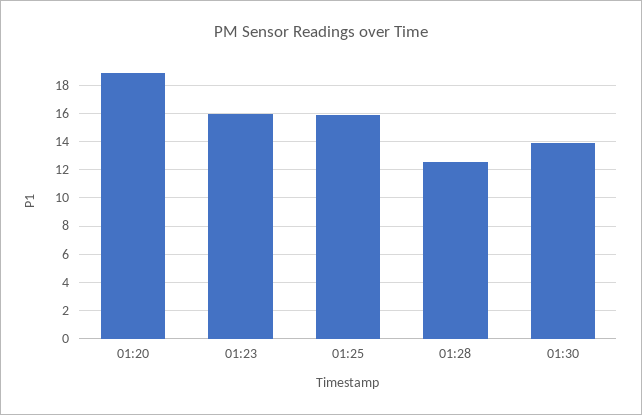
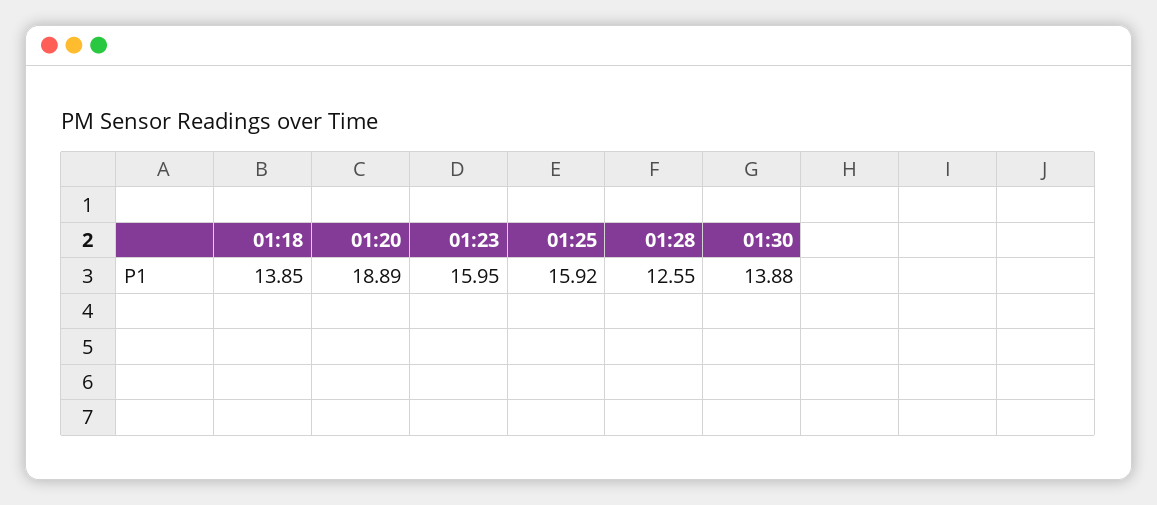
01:18: none -> 13.85

